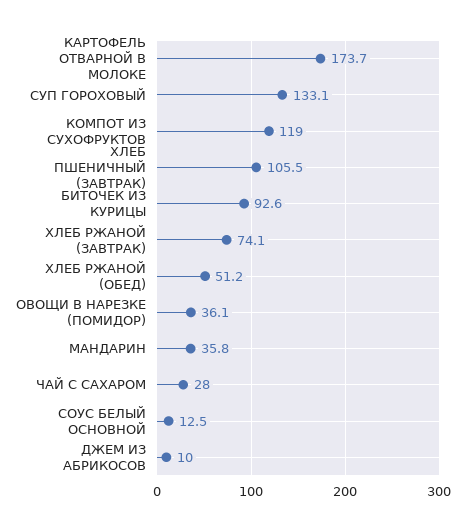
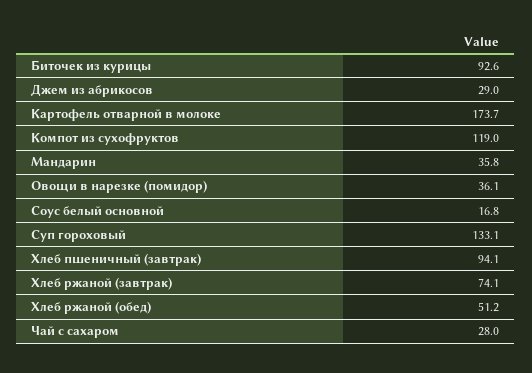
ХЛЕБ ПШЕНИЧНЫЙ (ЗАВТРАК): 105.5 -> 94.1
СОУС БЕЛЫЙ ОСНОВНОЙ: 12.5 -> 16.8
ДЖЕМ ИЗ АБРИКОСОВ: 10 -> 29

